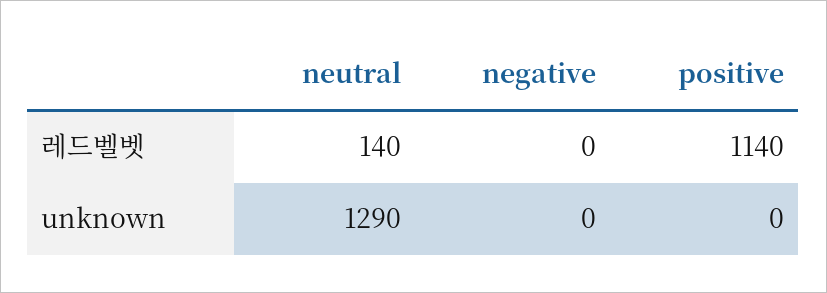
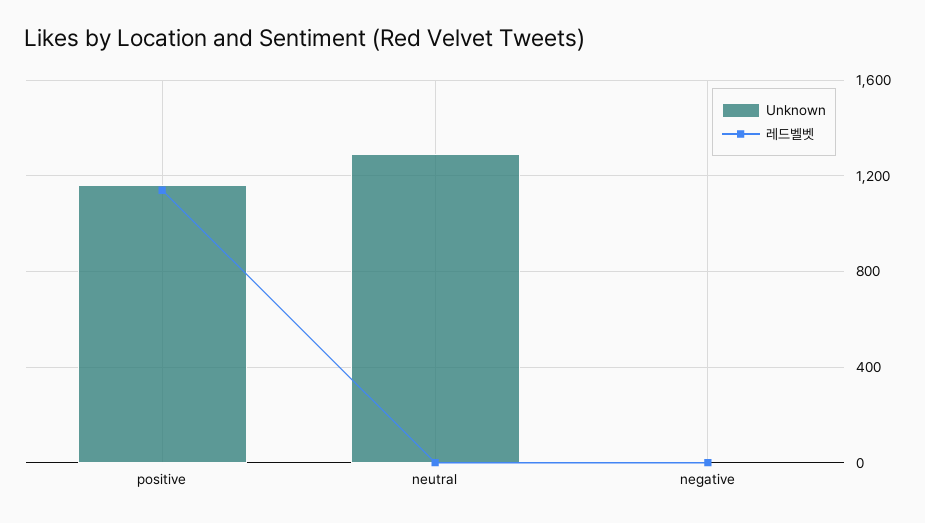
레드벨벳, neutral: 140 -> 0
unknown, positive: 0 -> 1150

